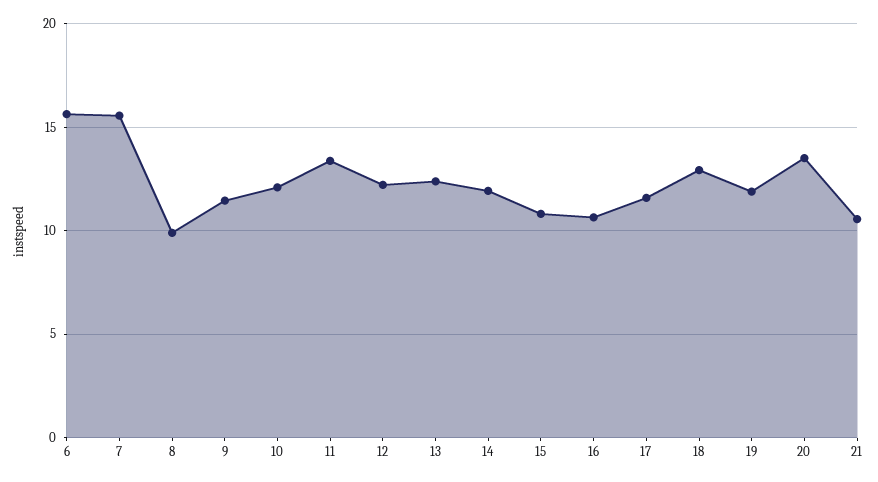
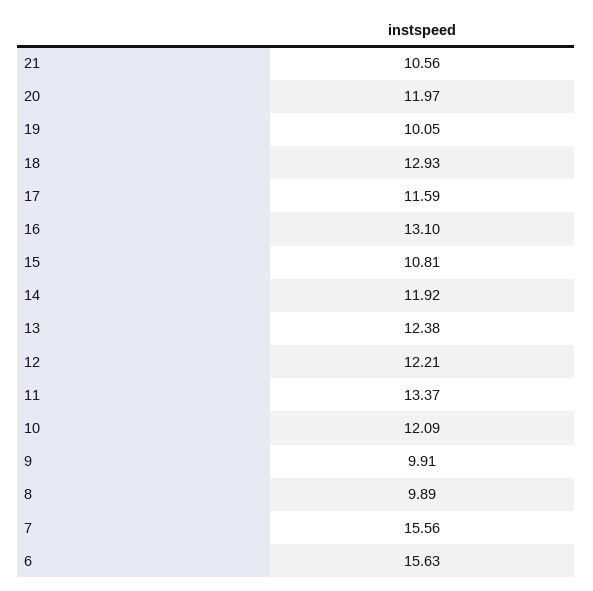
9: 11.5 -> 9.91
16: 10.5 -> 13.1
19: 12 -> 10.05
20: 13.5 -> 11.97

